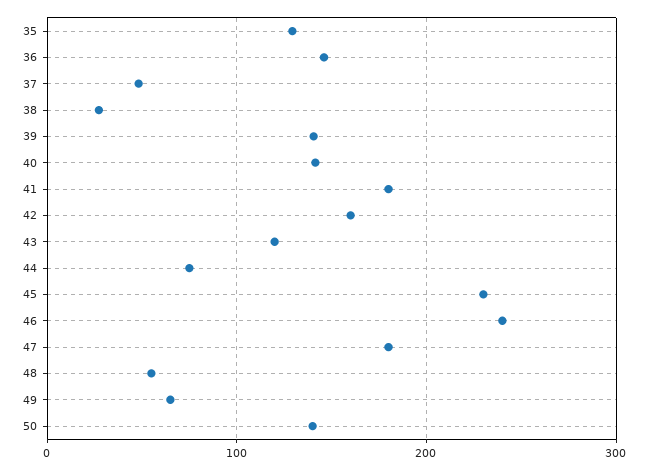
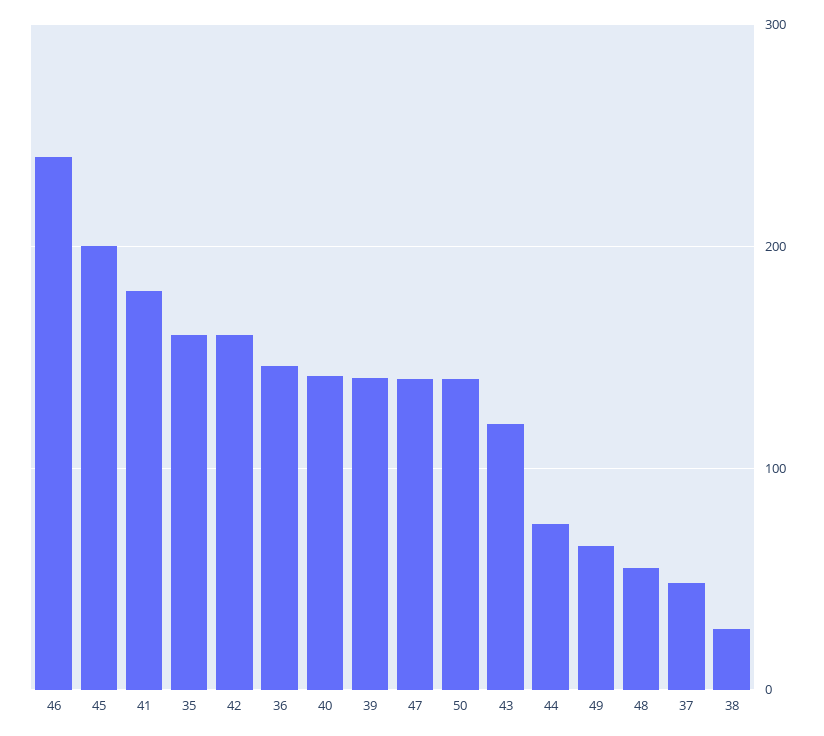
35: 130 -> 160
45: 230 -> 200
47: 180 -> 140

